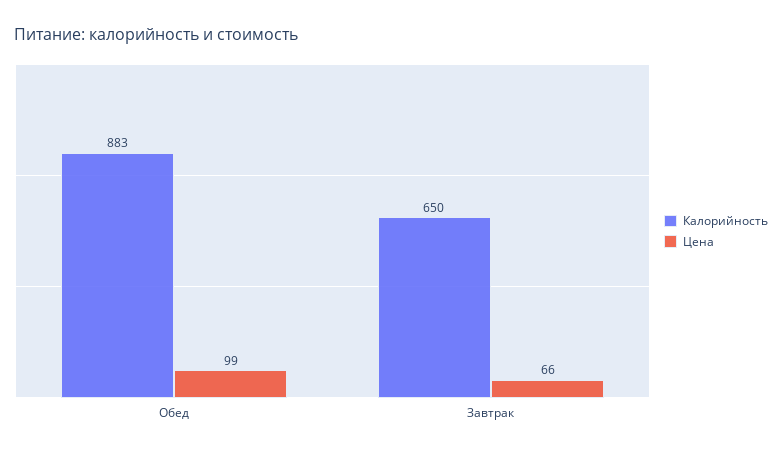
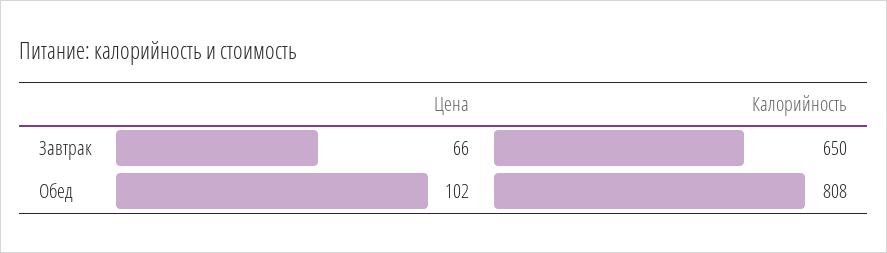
Калорийность, Обед: 883 -> 808
Цена, Обед: 99 -> 102

